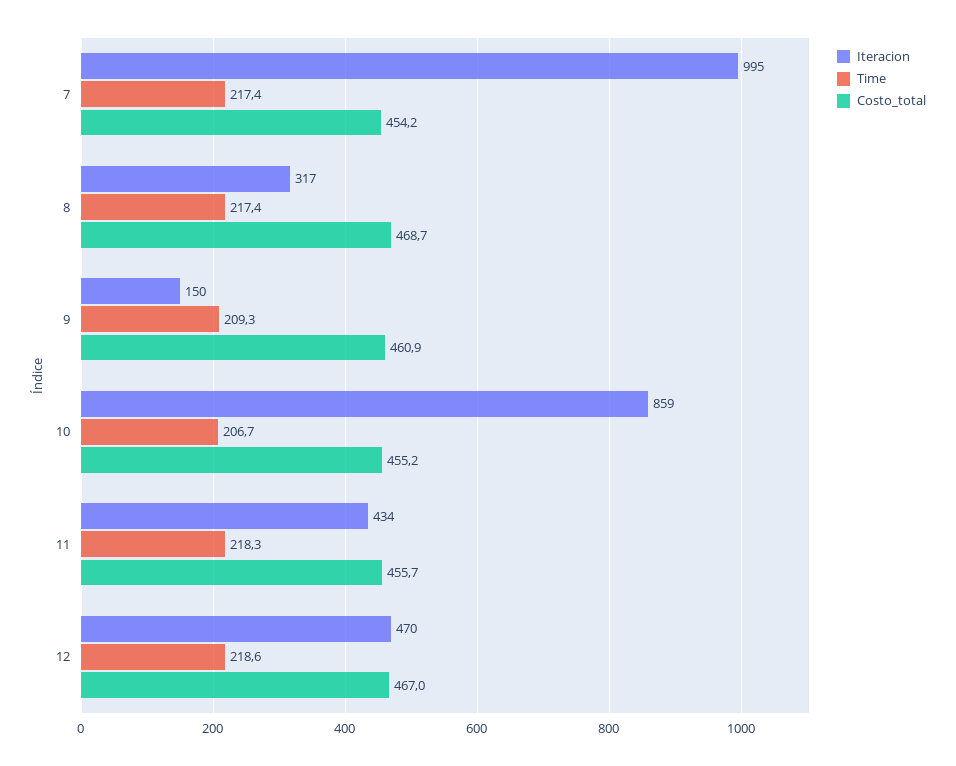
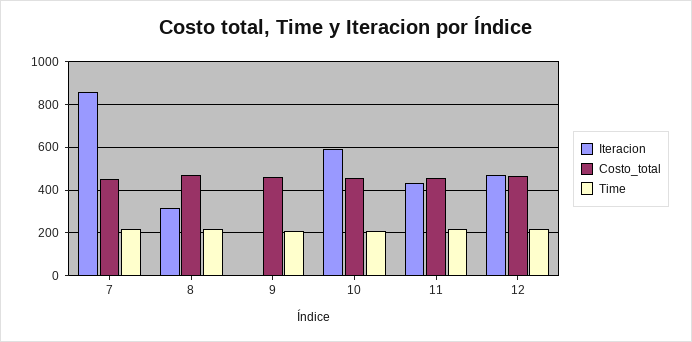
Iteracion, 7: 995 -> 850
Iteracion, 9: 150 -> 0
Iteracion, 10: 859 -> 600

